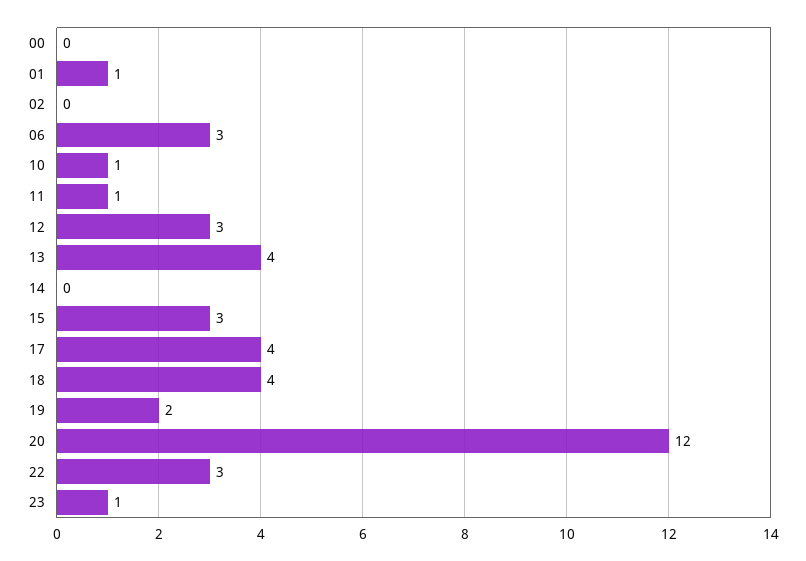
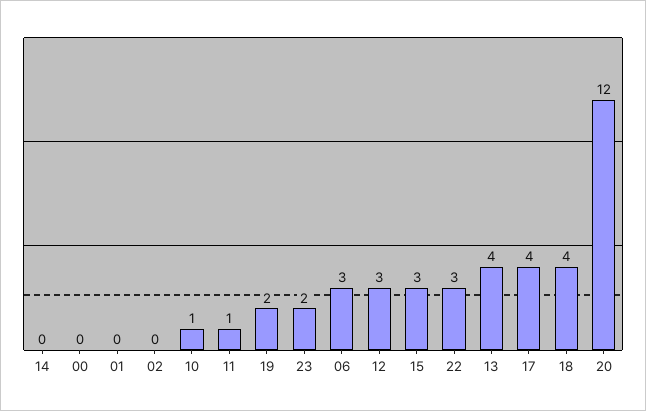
01: 1 -> 0
23: 1 -> 2

